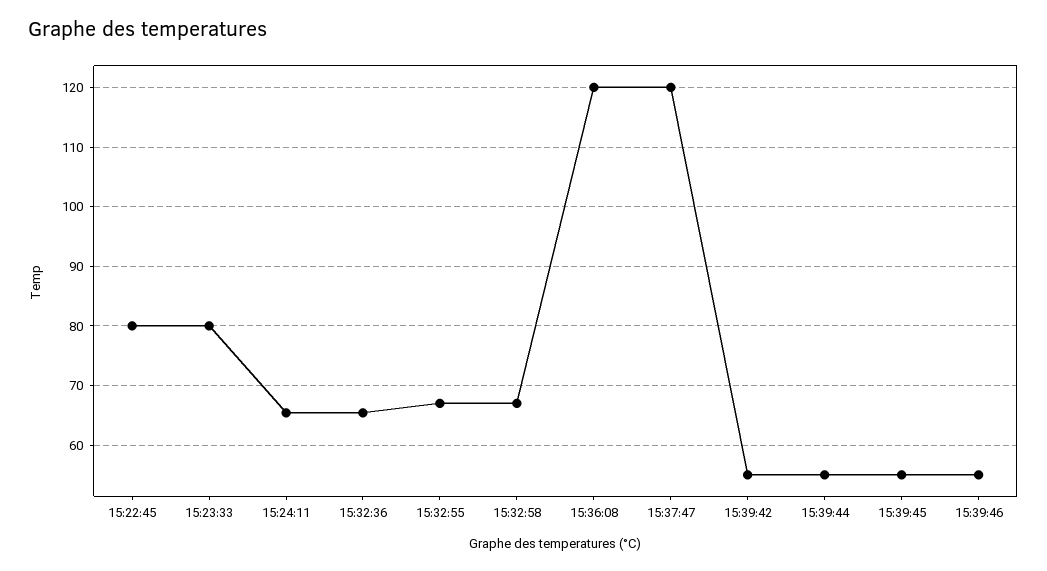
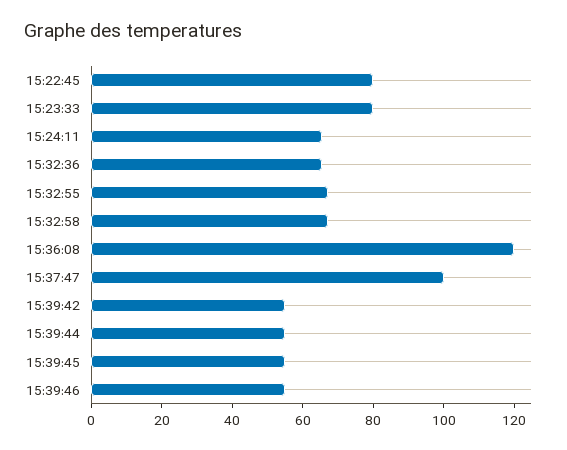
15:37:47: 120 -> 100

